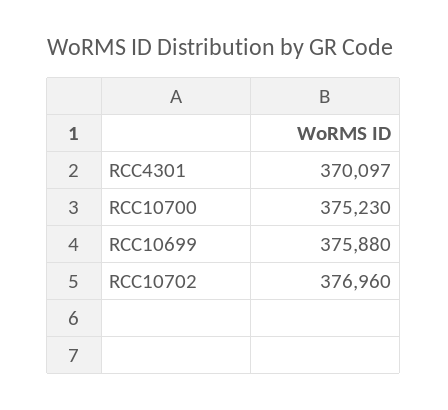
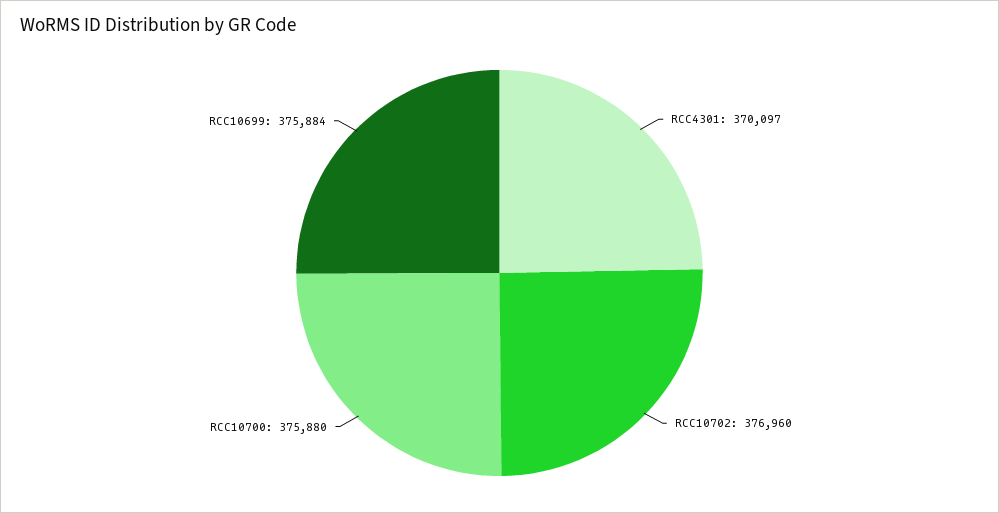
RCC10700: 375230 -> 375880
RCC10699: 375880 -> 375884

